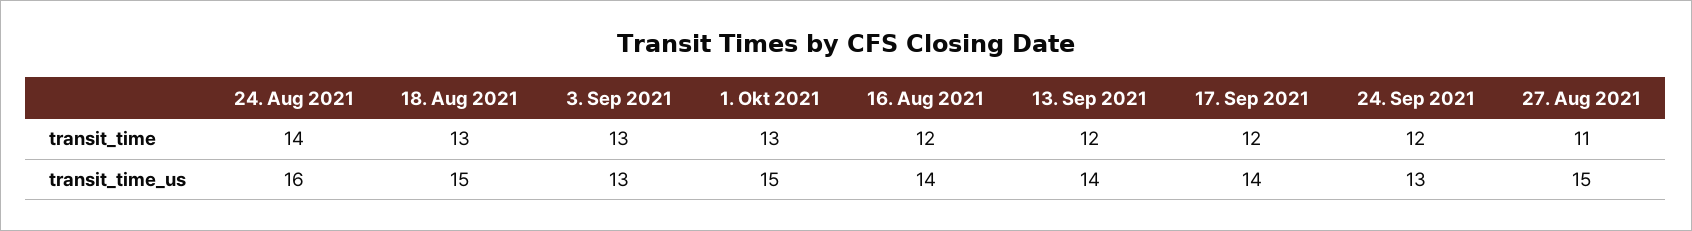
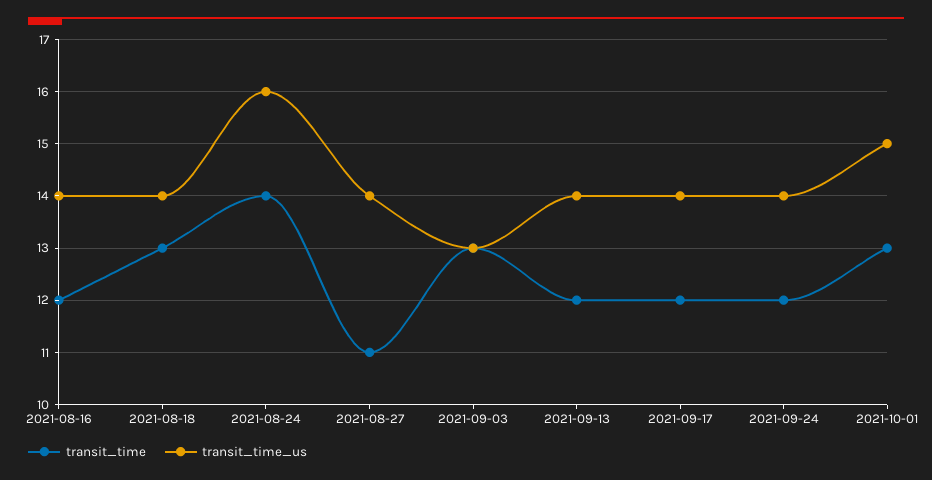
transit_time_us, 18. Aug 2021: 15 -> 14
transit_time_us, 24. Sep 2021: 13 -> 14
transit_time_us, 27. Aug 2021: 15 -> 14

